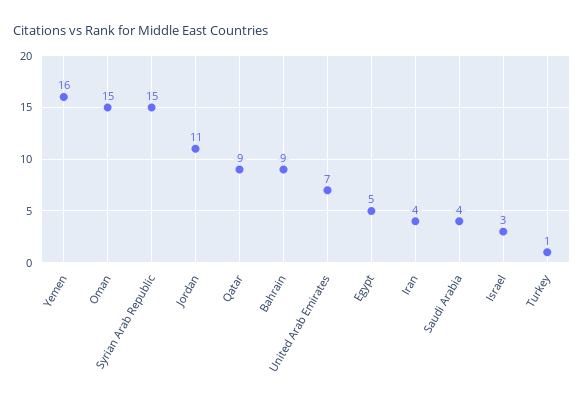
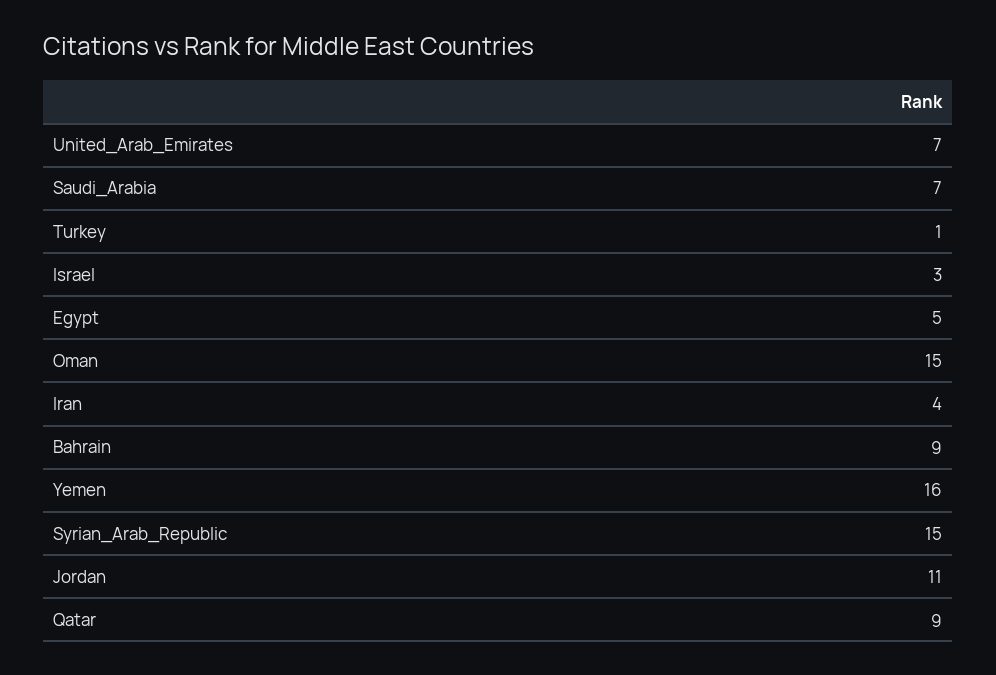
Saudi Arabia: 4 -> 7

